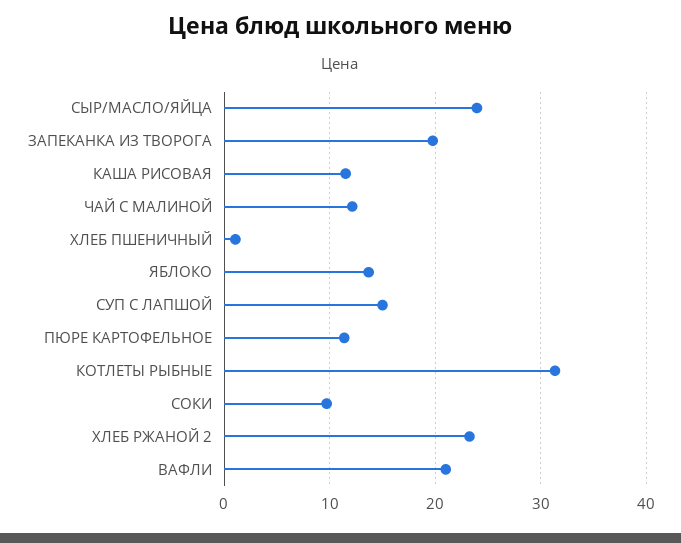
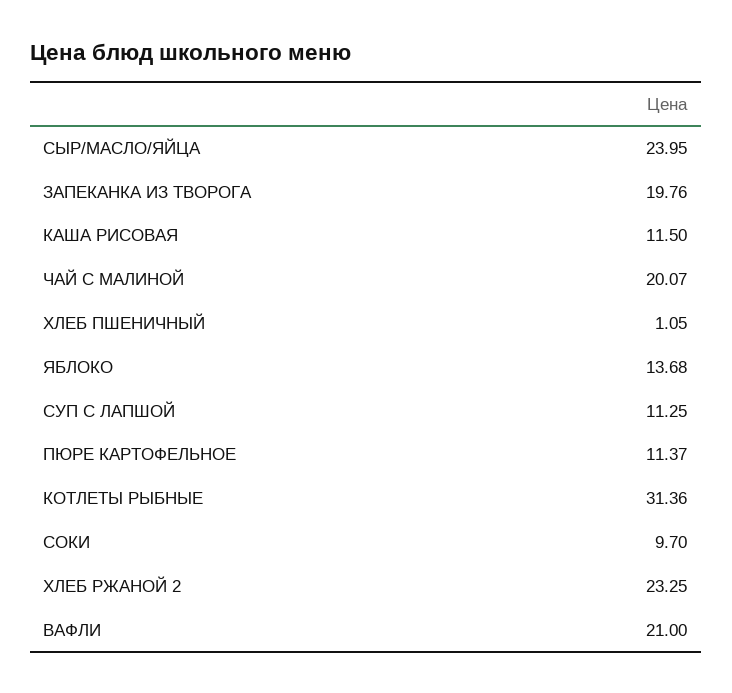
ЧАЙ С МАЛИНОЙ: 12 -> 20.07
СУП С ЛАПШОЙ: 15 -> 11.25

